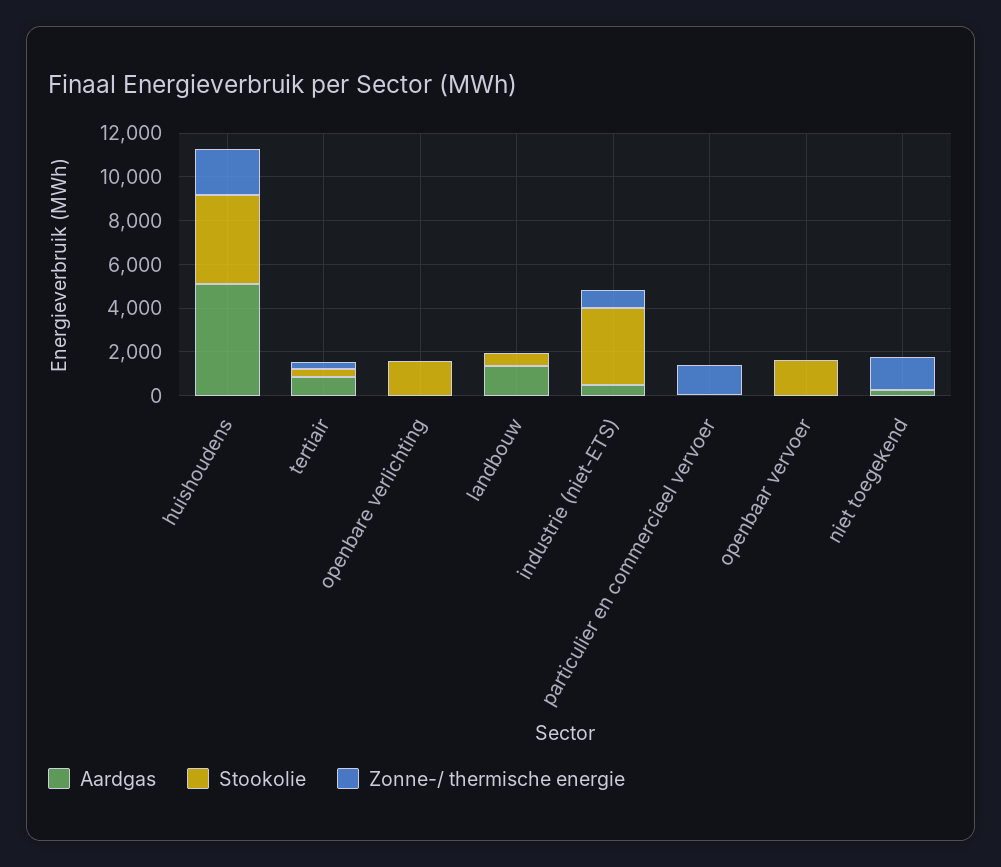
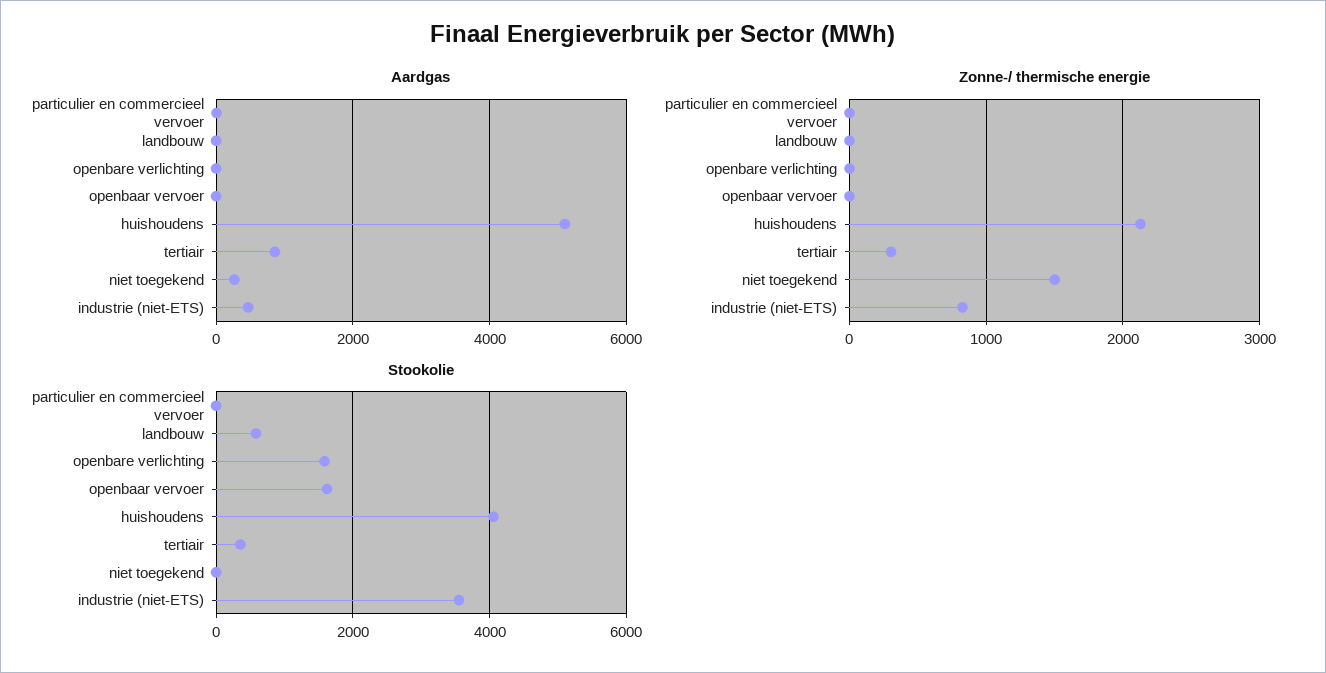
Aardgas, landbouw: 1500 -> 0
Zonne-/ thermische energie, particulier en commercieel vervoer: 1500 -> 0

